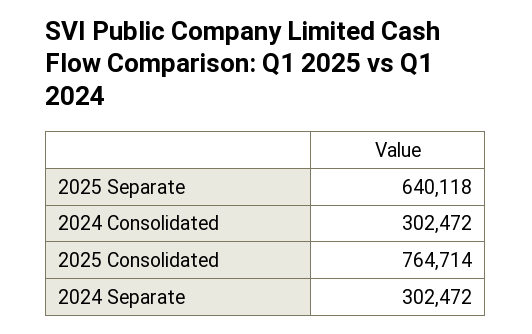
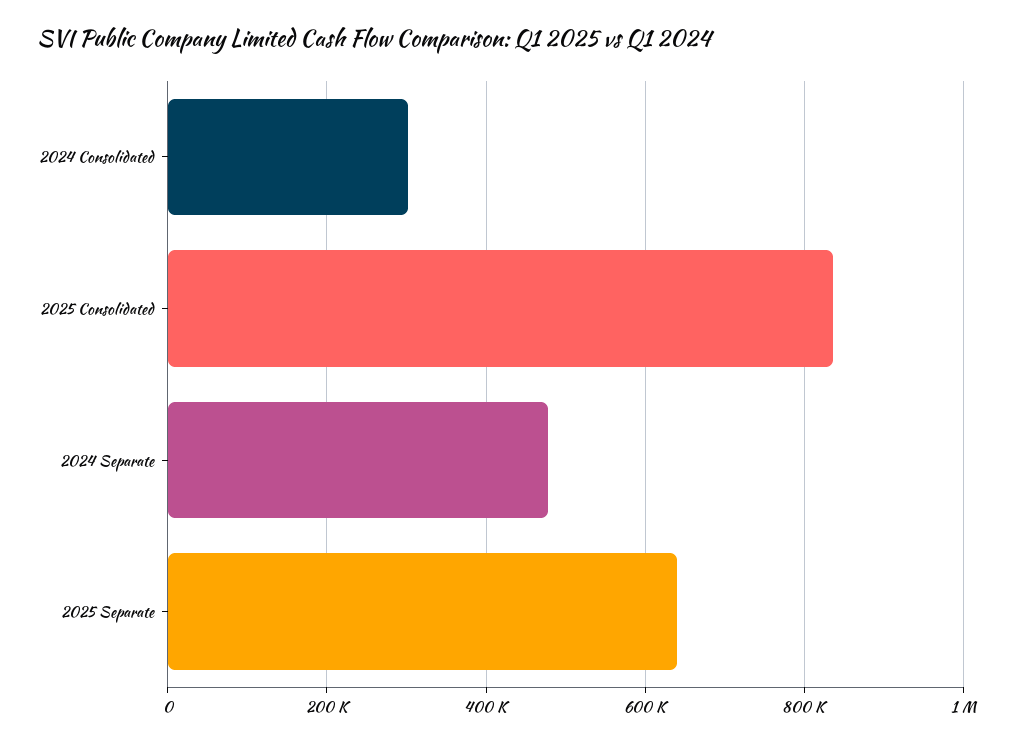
2025 Consolidated: 764714 -> 840000
2024 Separate: 302472 -> 480000

